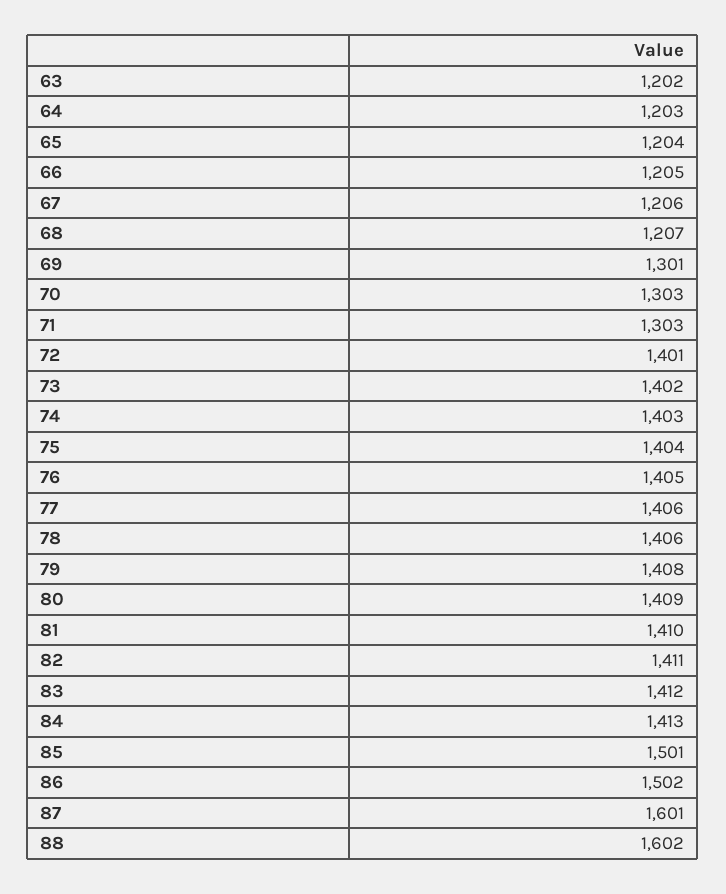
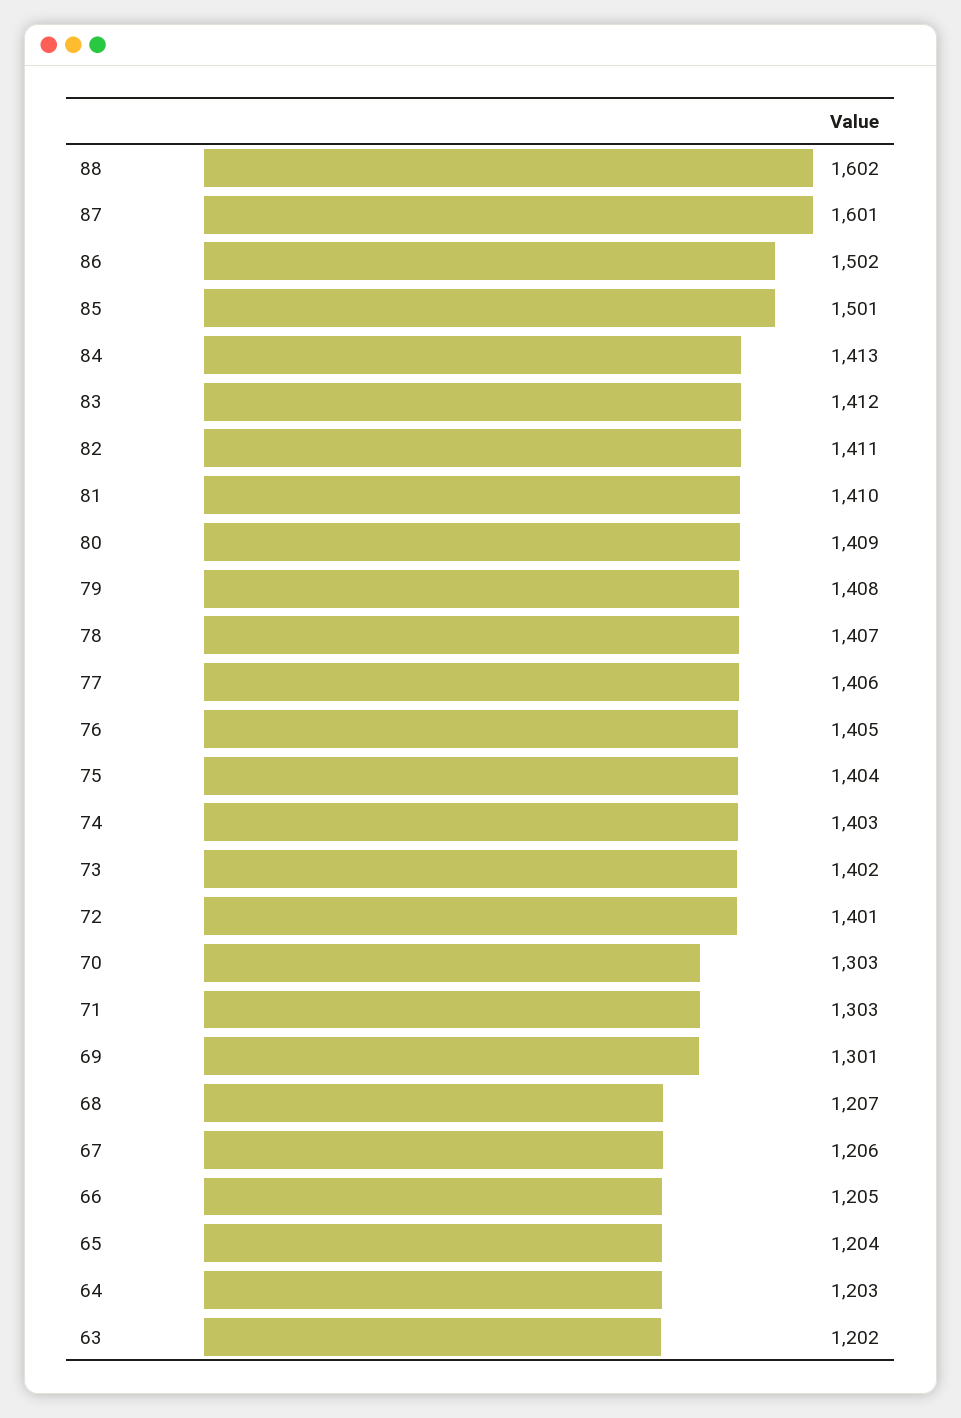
78: 1406 -> 1407

